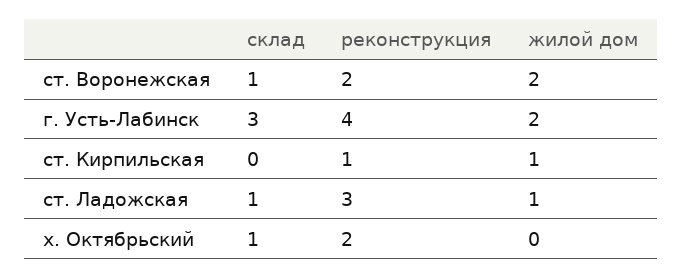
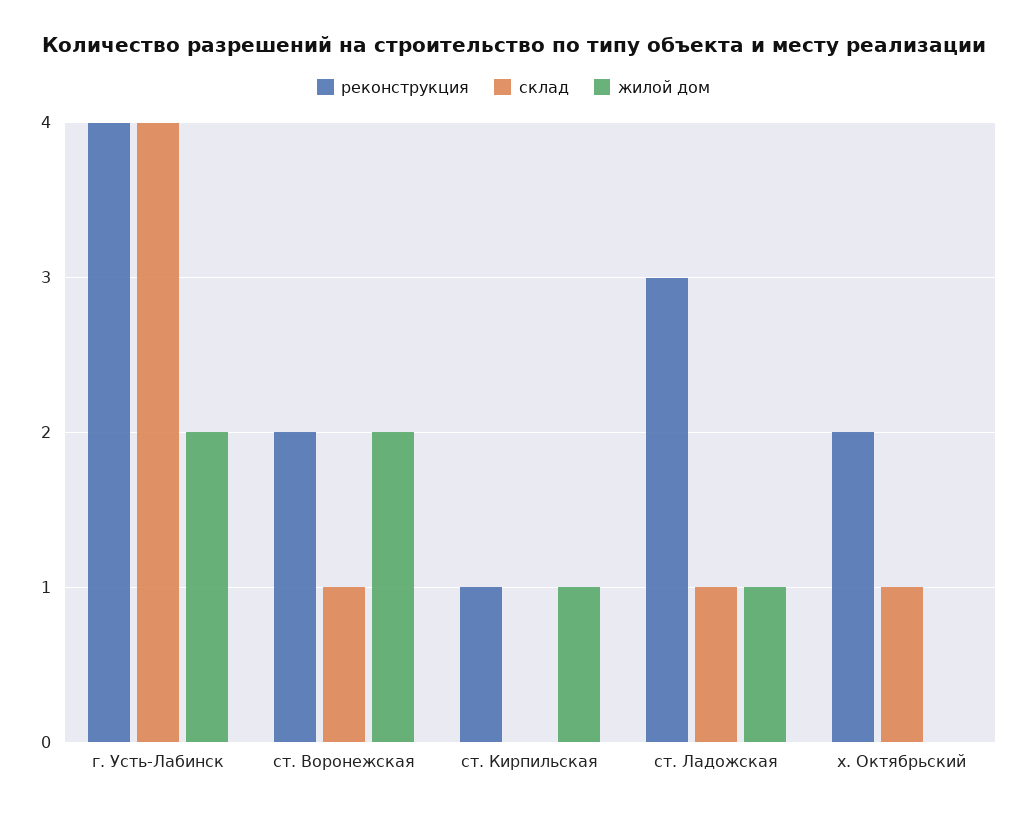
склад, г. Усть-Лабинск: 3 -> 4

